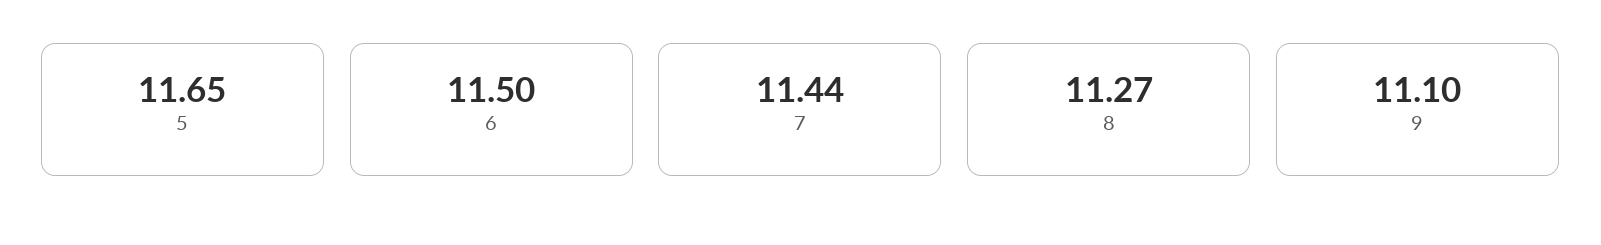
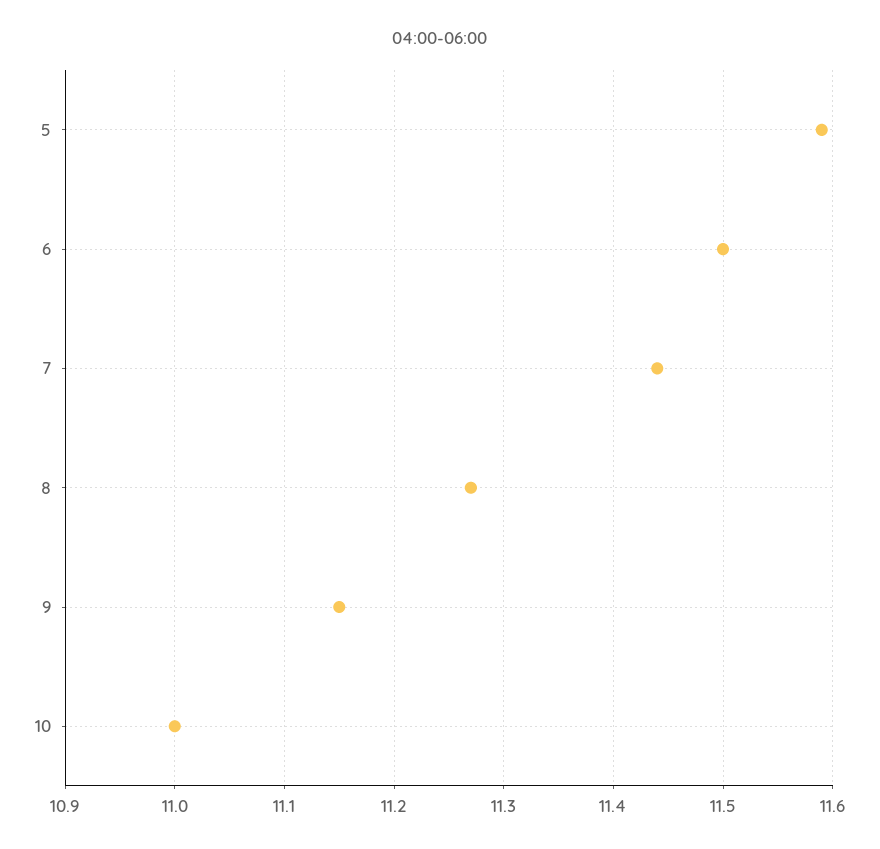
5: 11.65 -> 11.59
9: 11.1 -> 11.15
10: none -> 11

